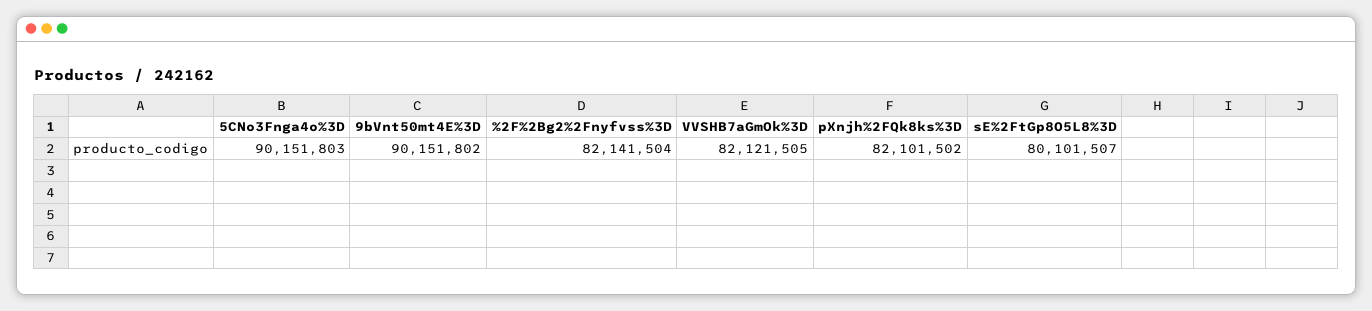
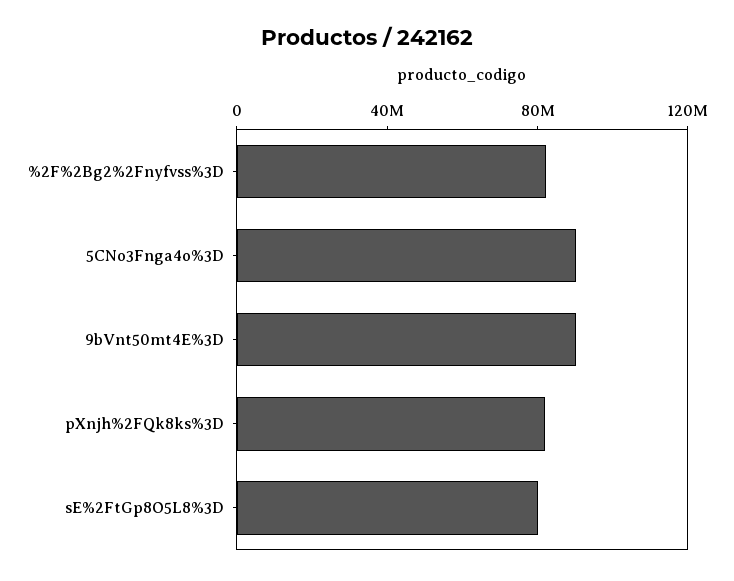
VVSHB7aGmOk%3D: 82121505 -> none

